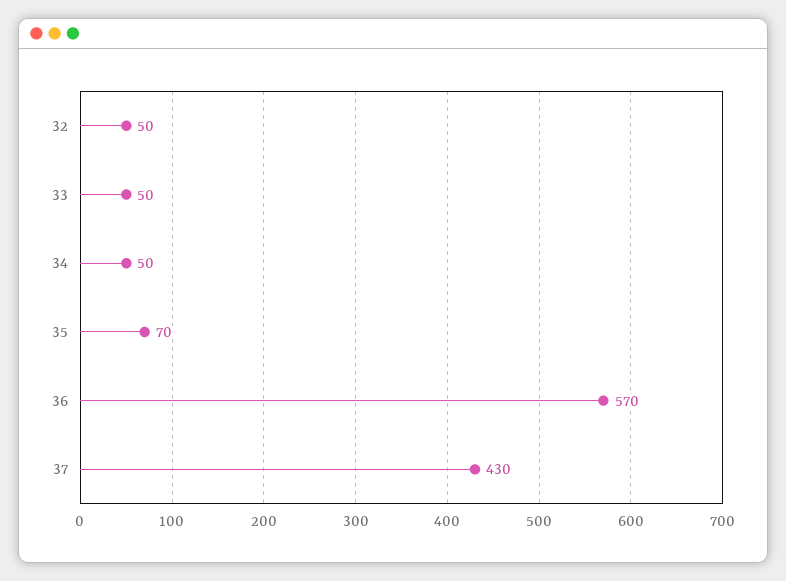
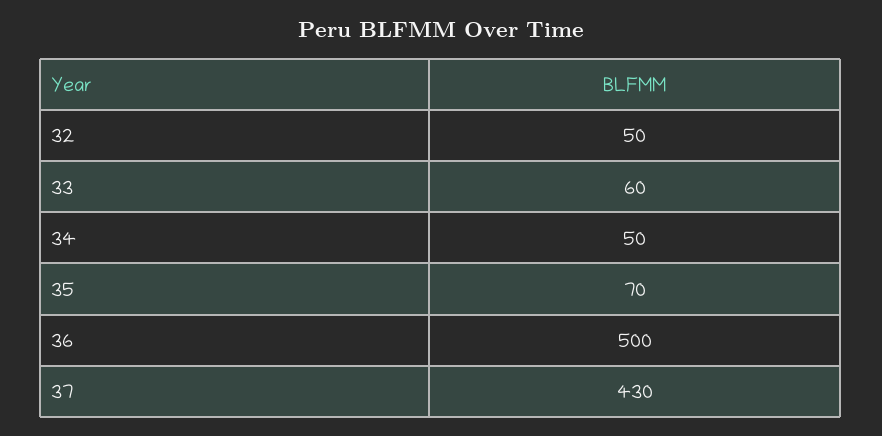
33: 50 -> 60
36: 570 -> 500

